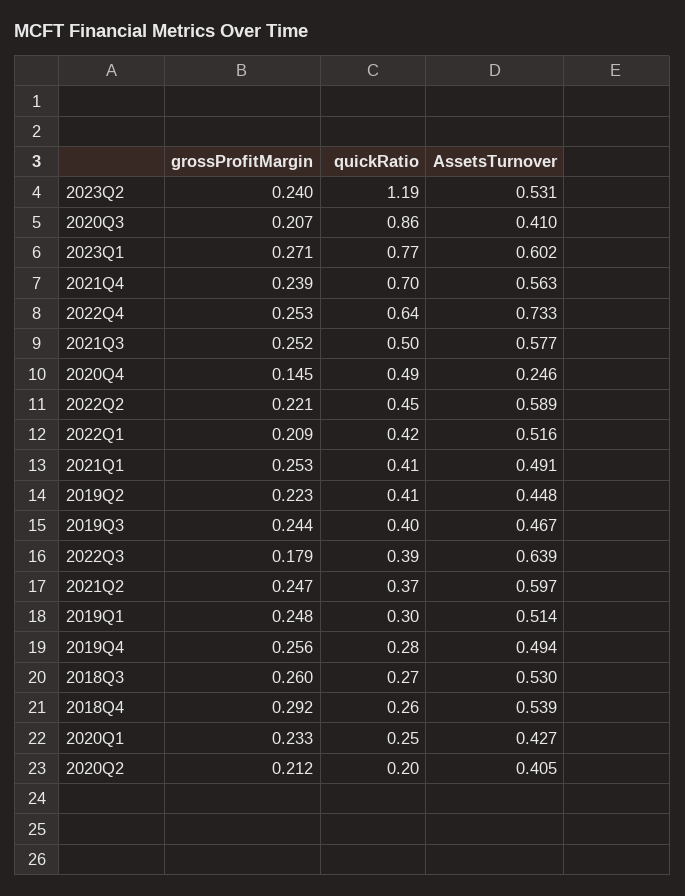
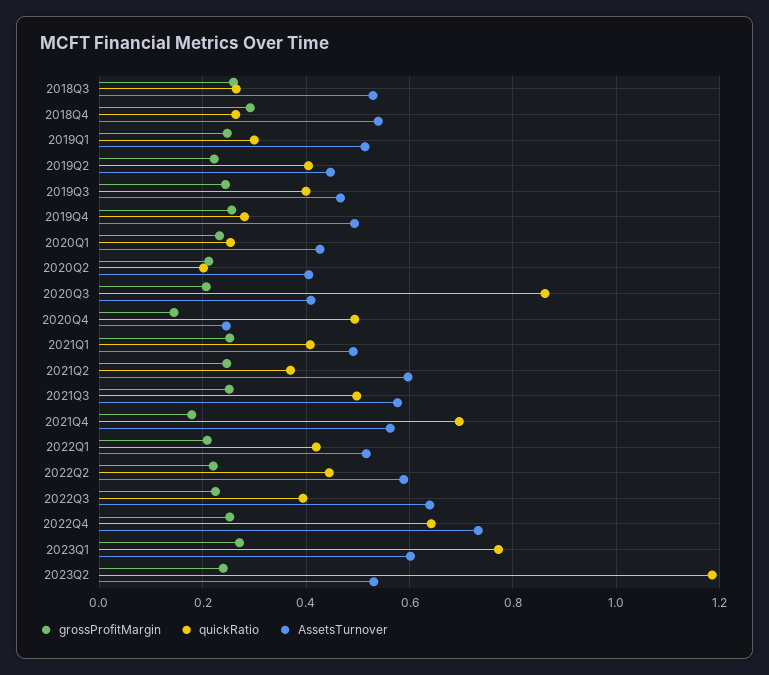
grossProfitMargin, 2021Q4: 0.239 -> 0.18
grossProfitMargin, 2022Q3: 0.179 -> 0.22

